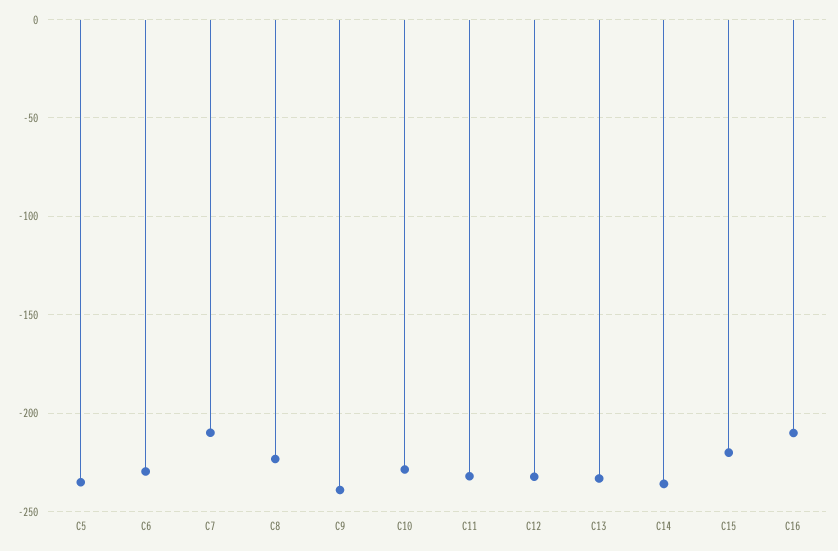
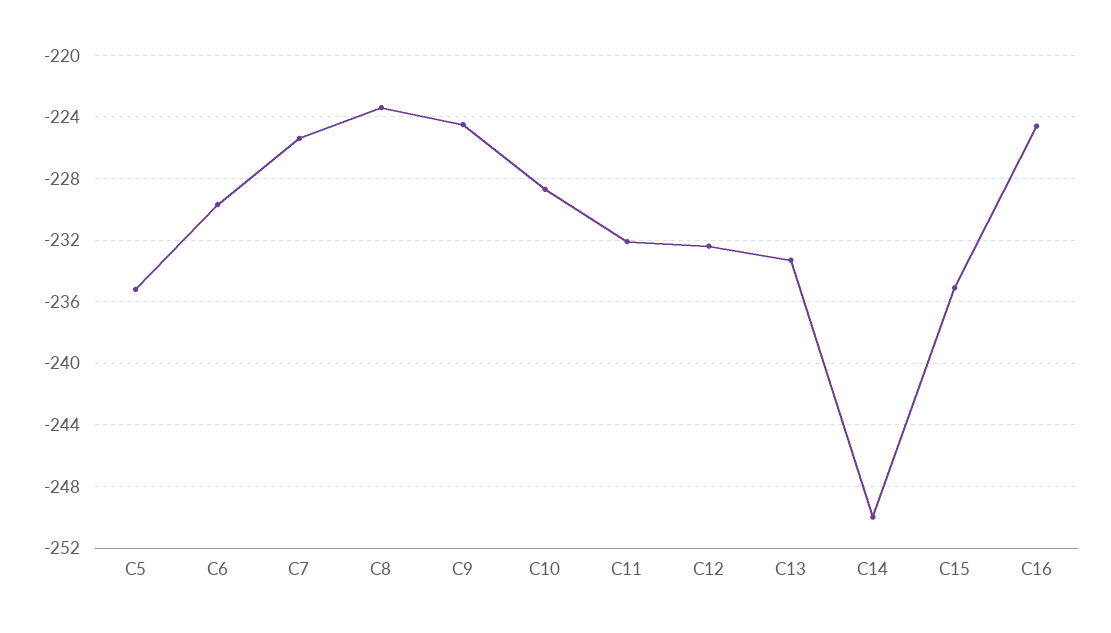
C7: -210 -> -225.5
C9: -240 -> -224.5
C14: -235 -> -250
C15: -220 -> -235
C16: -210 -> -224.5

